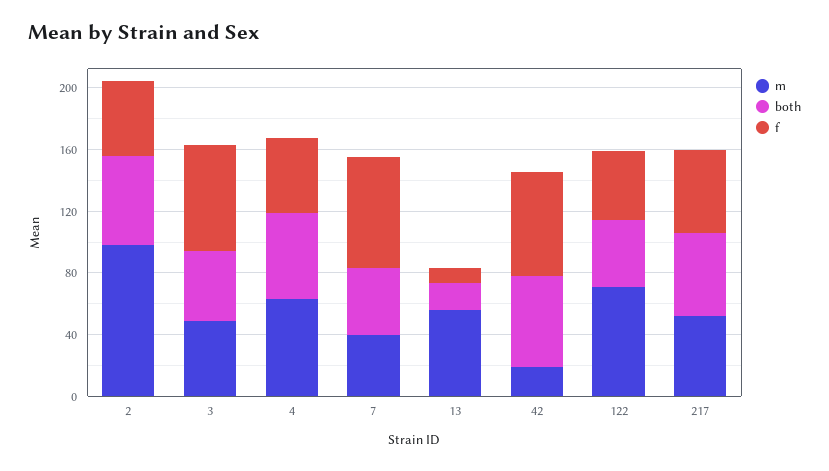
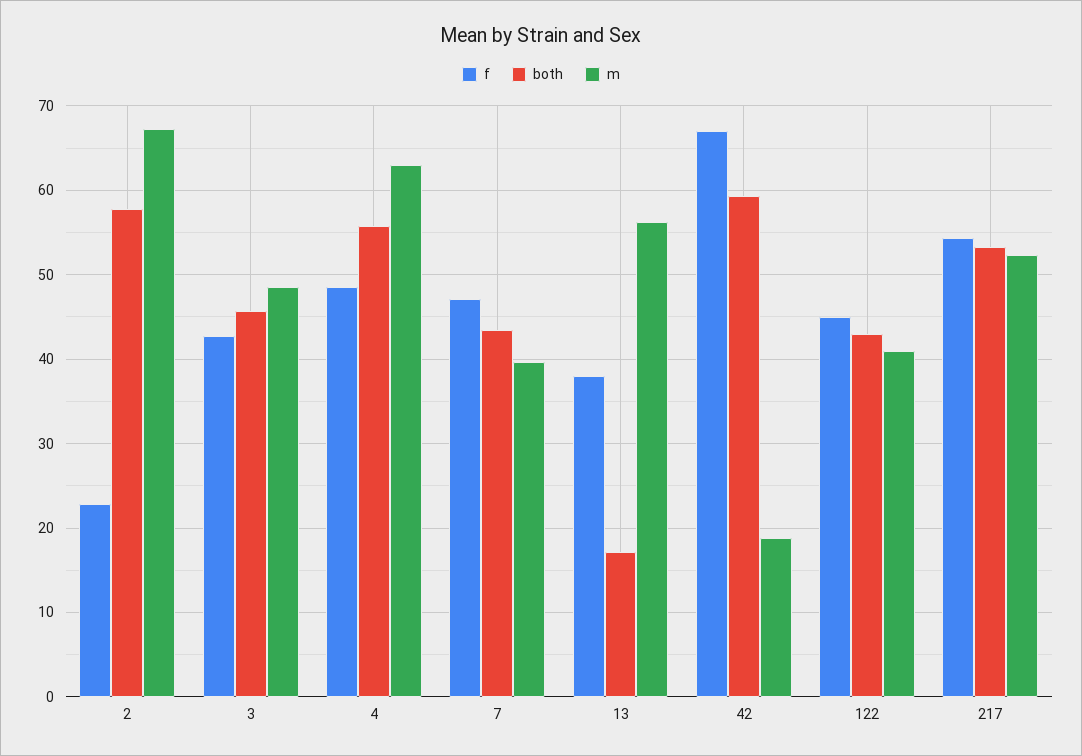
m, 2: 100 -> 67
f, 2: 50 -> 23
f, 3: 70 -> 43
f, 7: 70 -> 47
f, 13: 10 -> 38
m, 122: 70 -> 41

